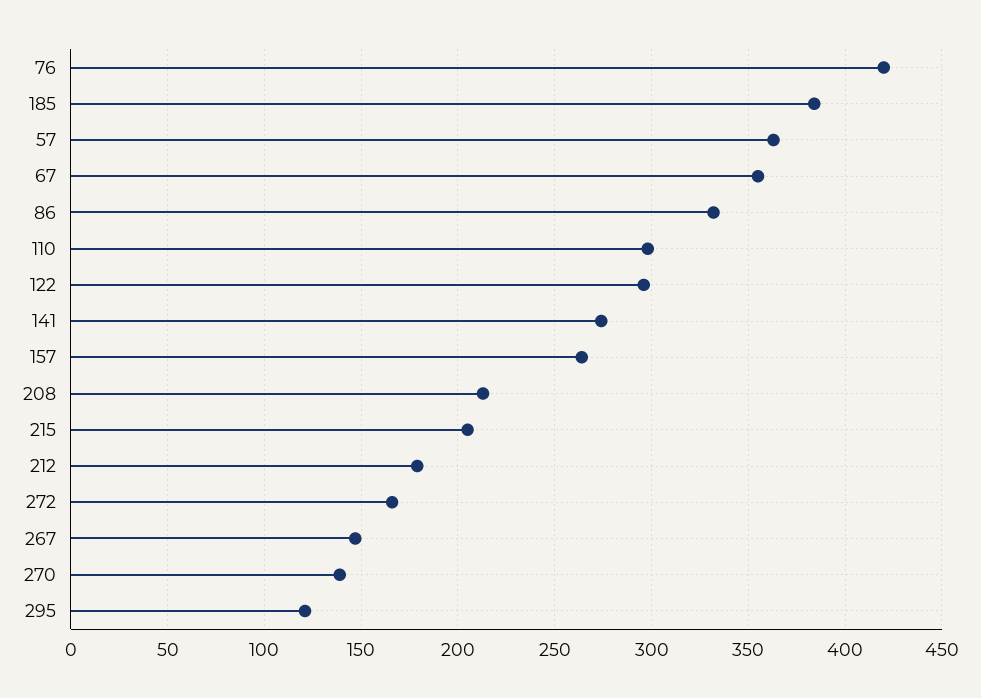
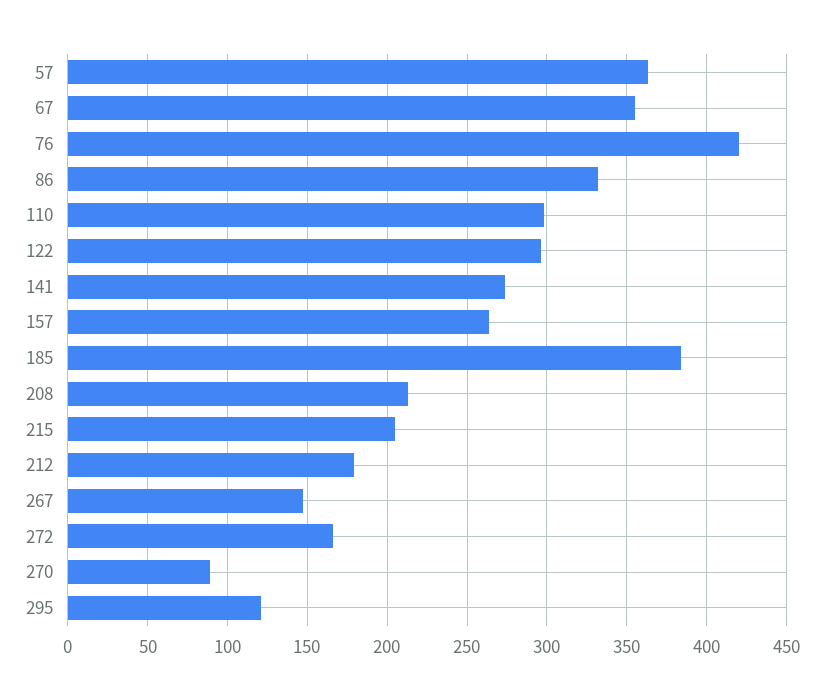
270: 140 -> 90

